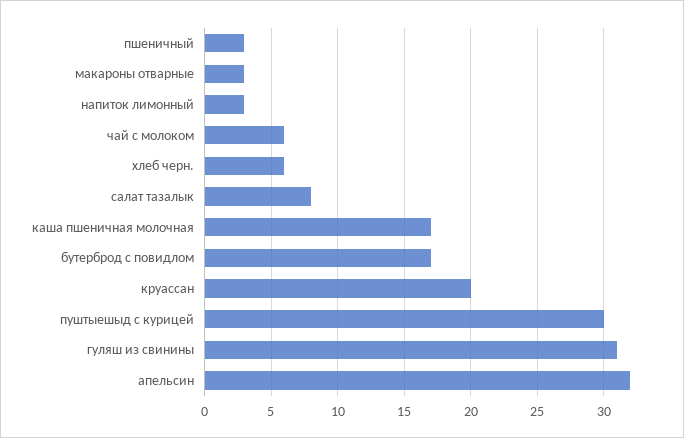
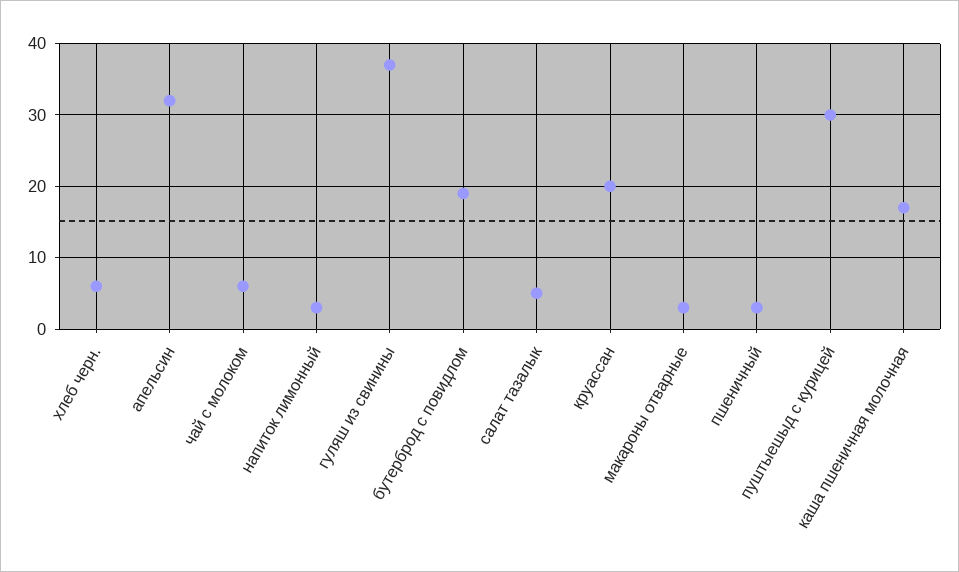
салат тазалык: 8 -> 5
бутерброд с повидлом: 17 -> 19
гуляш из свинины: 31 -> 37

